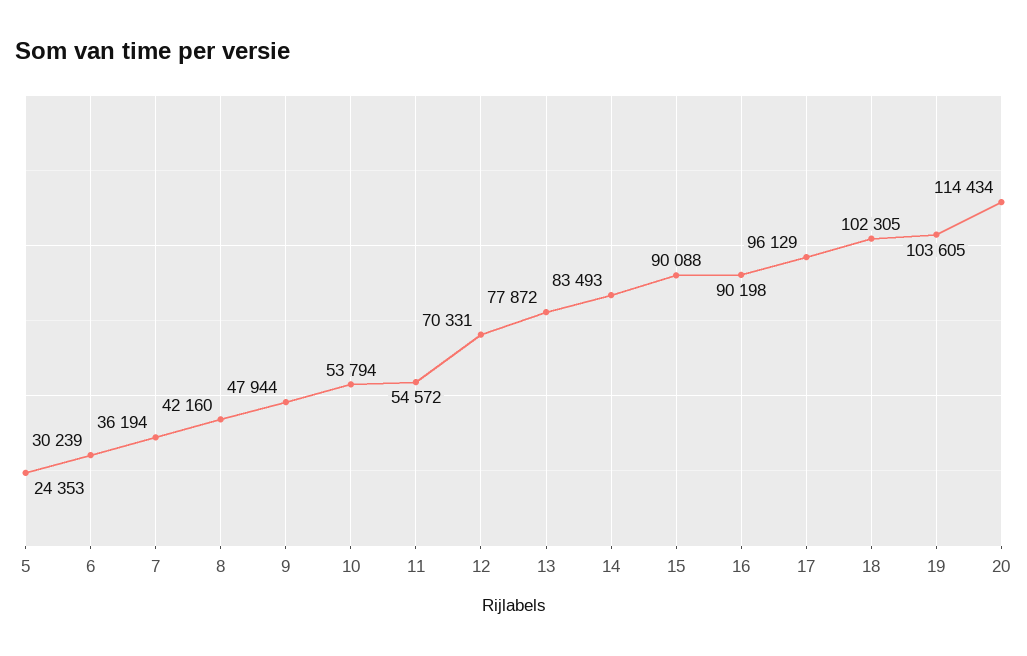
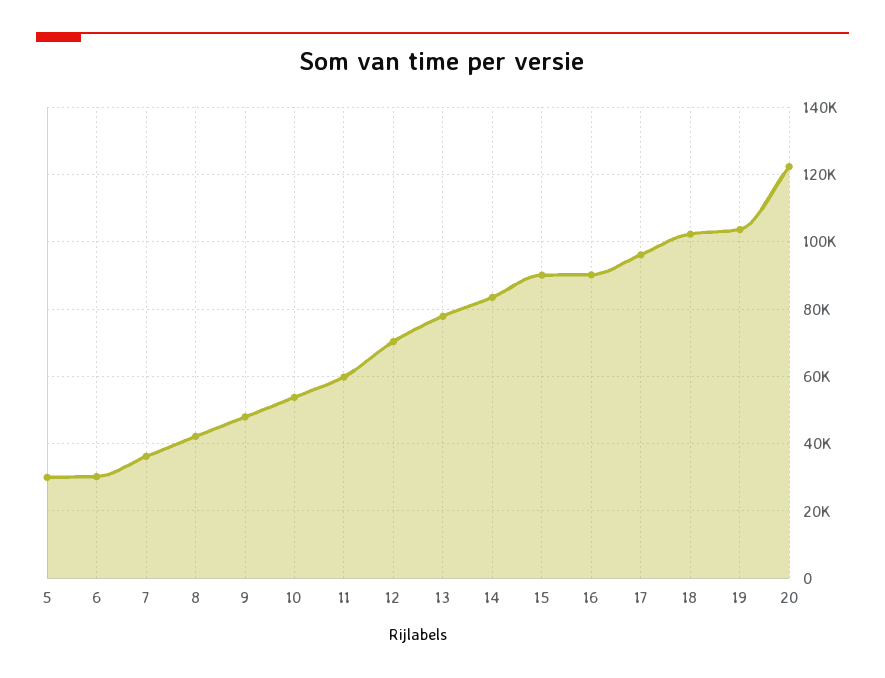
5: 24353 -> 30000
11: 54572 -> 60000
20: 114434 -> 122000

